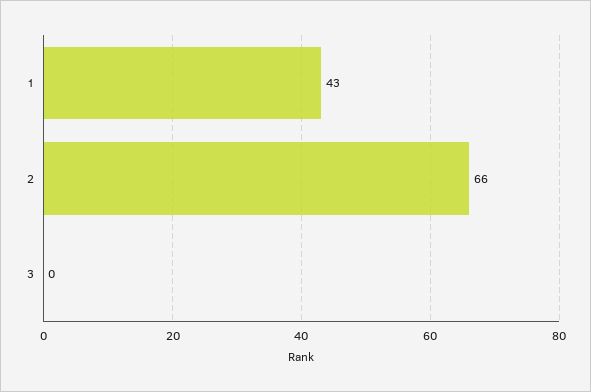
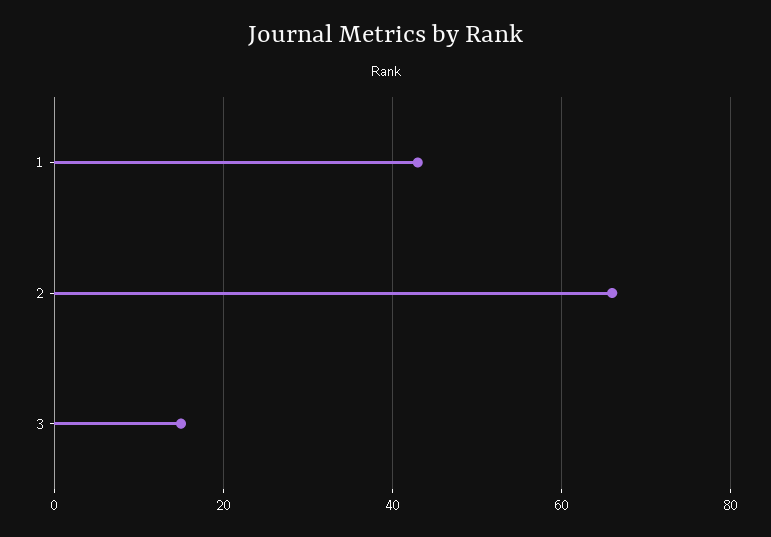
3: 0 -> 15

